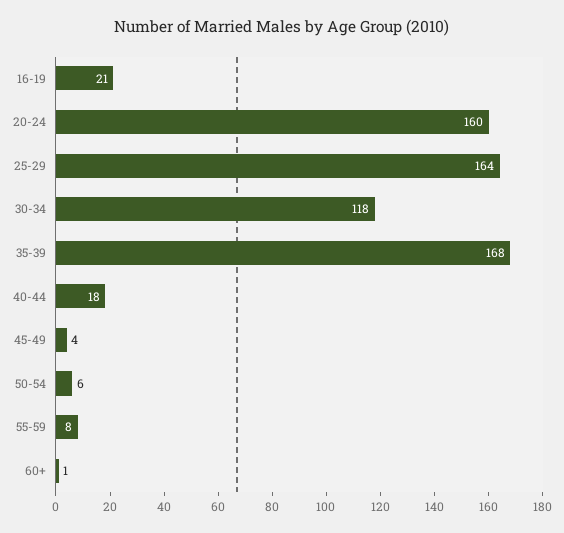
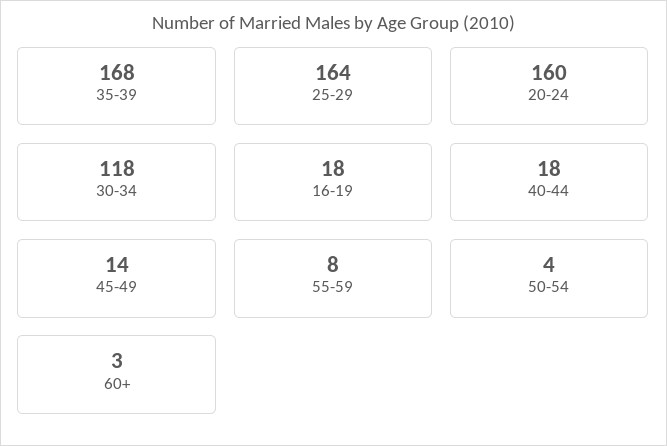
16-19: 21 -> 18
45-49: 4 -> 14
50-54: 6 -> 4
60+: 1 -> 3

